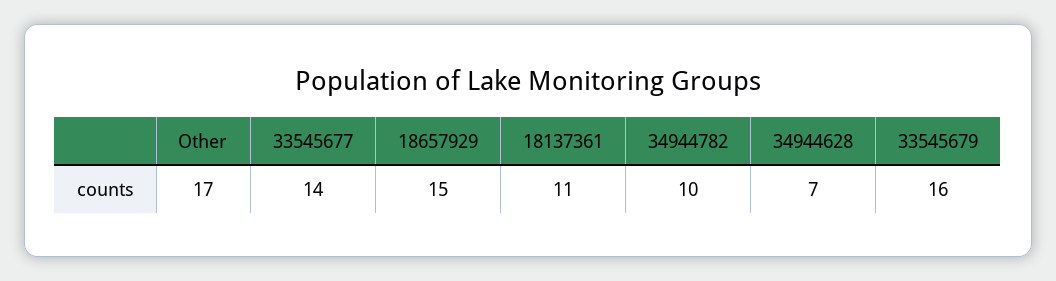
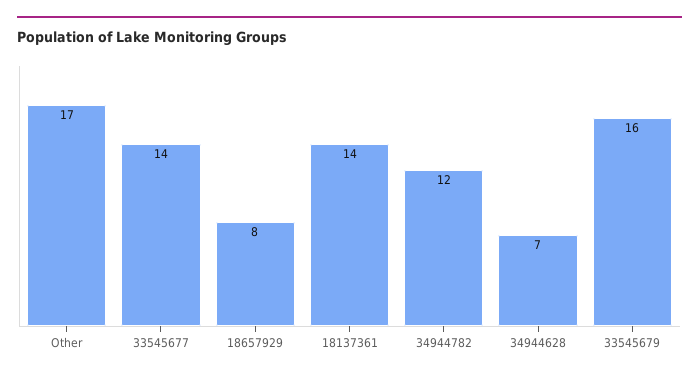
18657929: 15 -> 8
18137361: 11 -> 14
34944782: 10 -> 12

